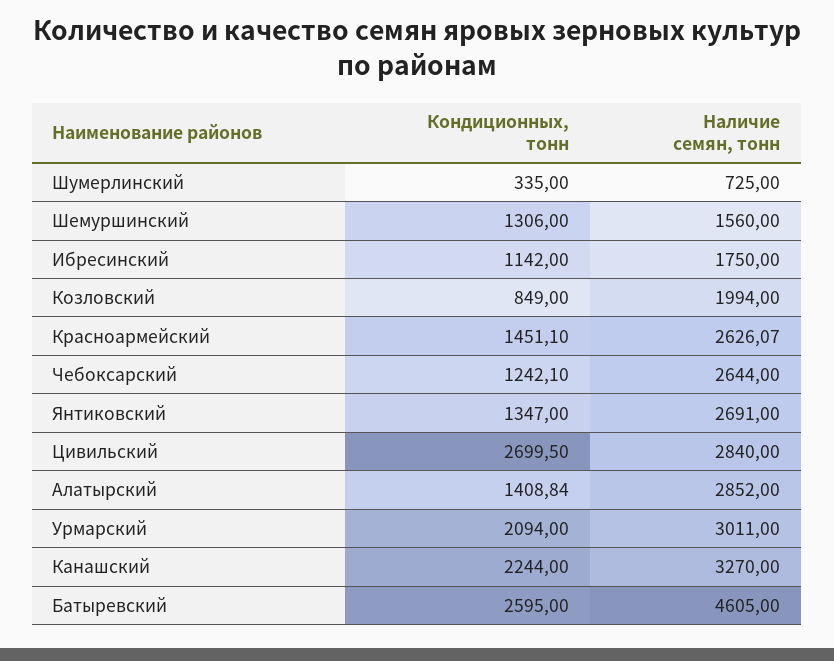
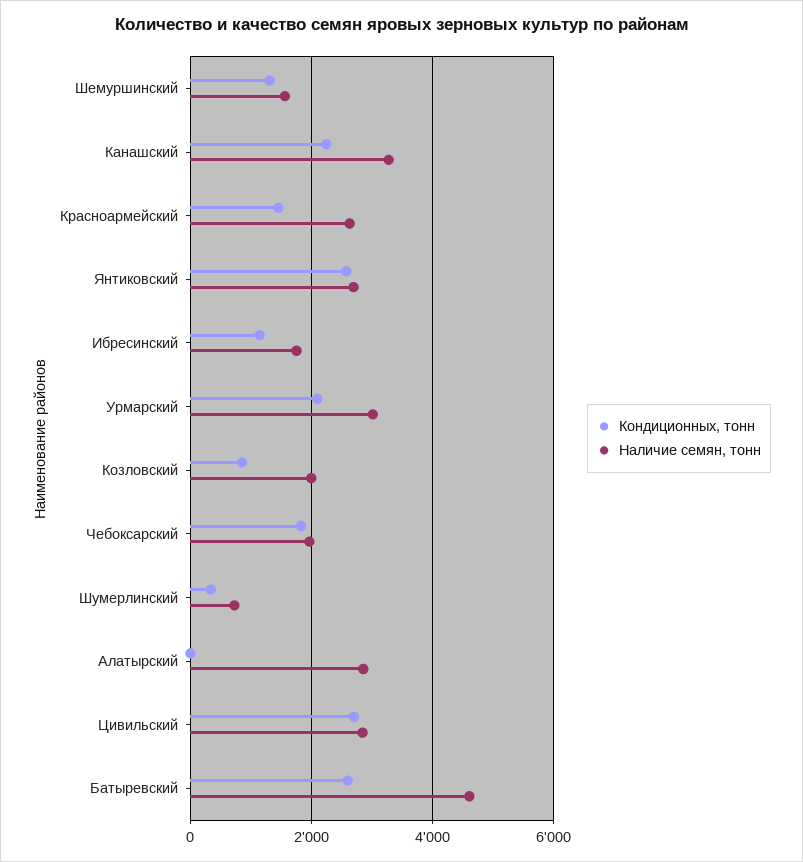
Кондиционных, тонн, Чебоксарский: 1242.1 -> 1800
Наличие семян, тонн, Чебоксарский: 2644 -> 2000
Кондиционных, тонн, Янтиковский: 1347 -> 2600
Кондиционных, тонн, Алатырский: 1408.84 -> 0

